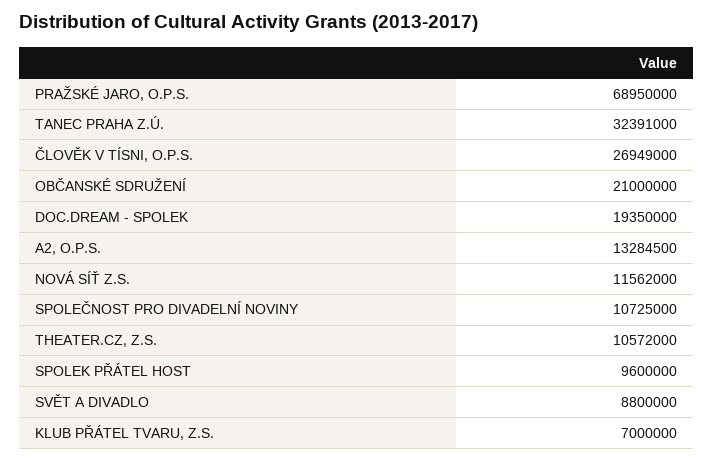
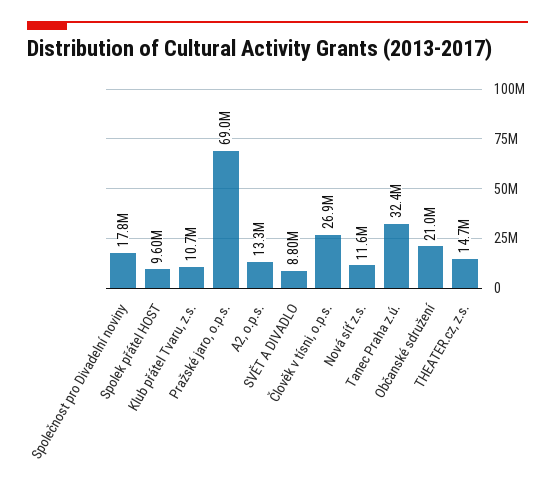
DOC.DREAM - SPOLEK: 19350000 -> none
SPOLEČNOST PRO DIVADELNÍ NOVINY: 10725000 -> 17800000
THEATER.CZ, Z.S.: 10572000 -> 14700000
KLUB PŘÁTEL TVARU, Z.S.: 7000000 -> 10700000

